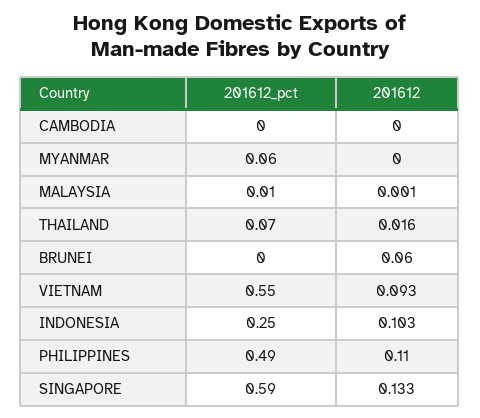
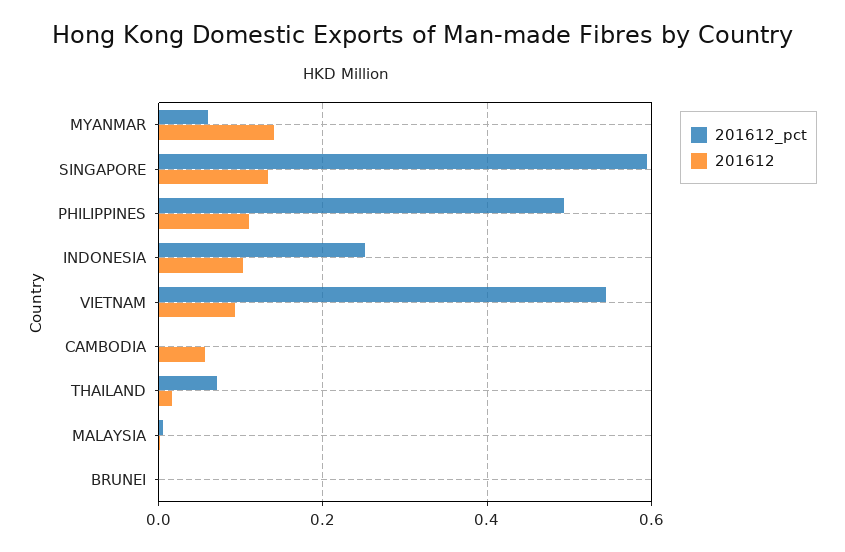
201612, CAMBODIA: 0 -> 0.06
201612, MYANMAR: 0 -> 0.14
201612, BRUNEI: 0.06 -> 0

